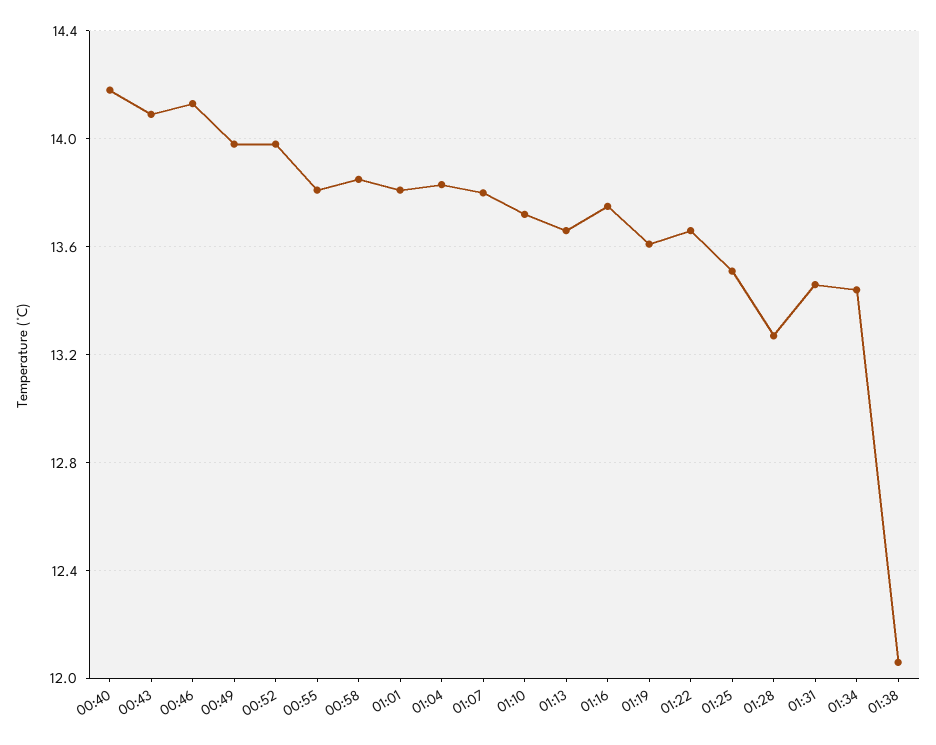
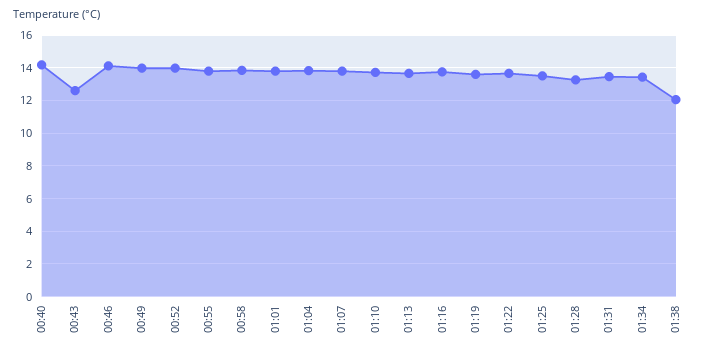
00:43: 14.1 -> 12.5

